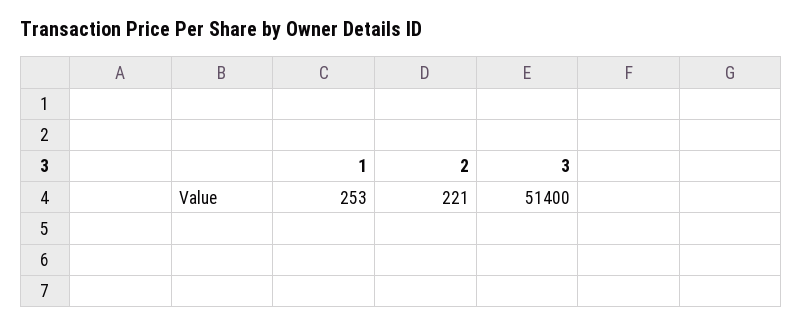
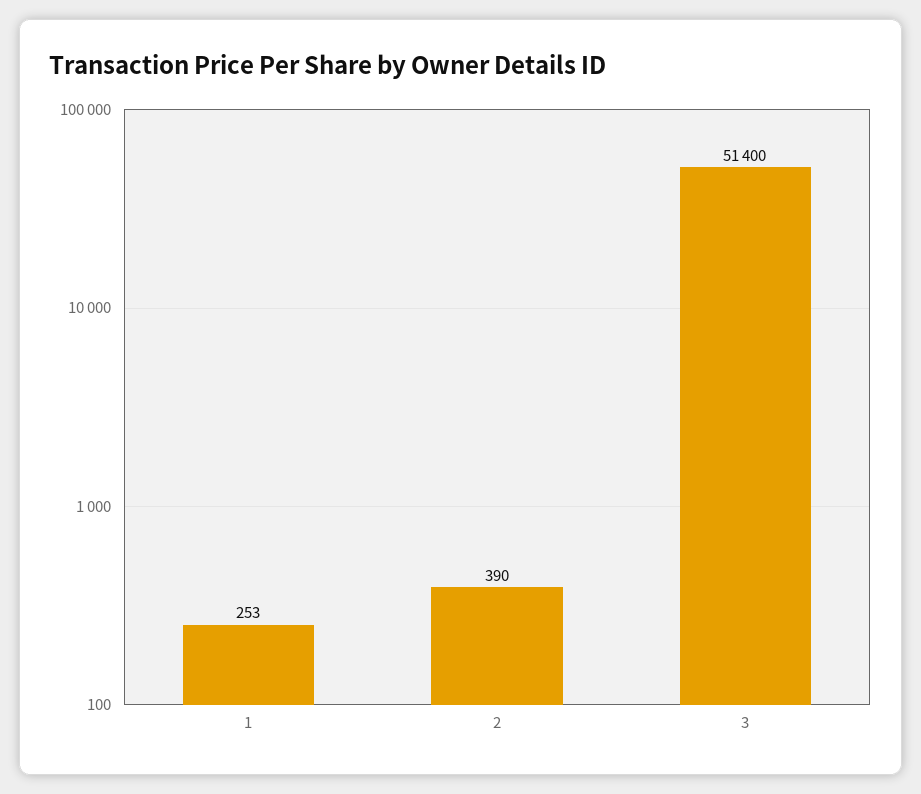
2: 221 -> 390

